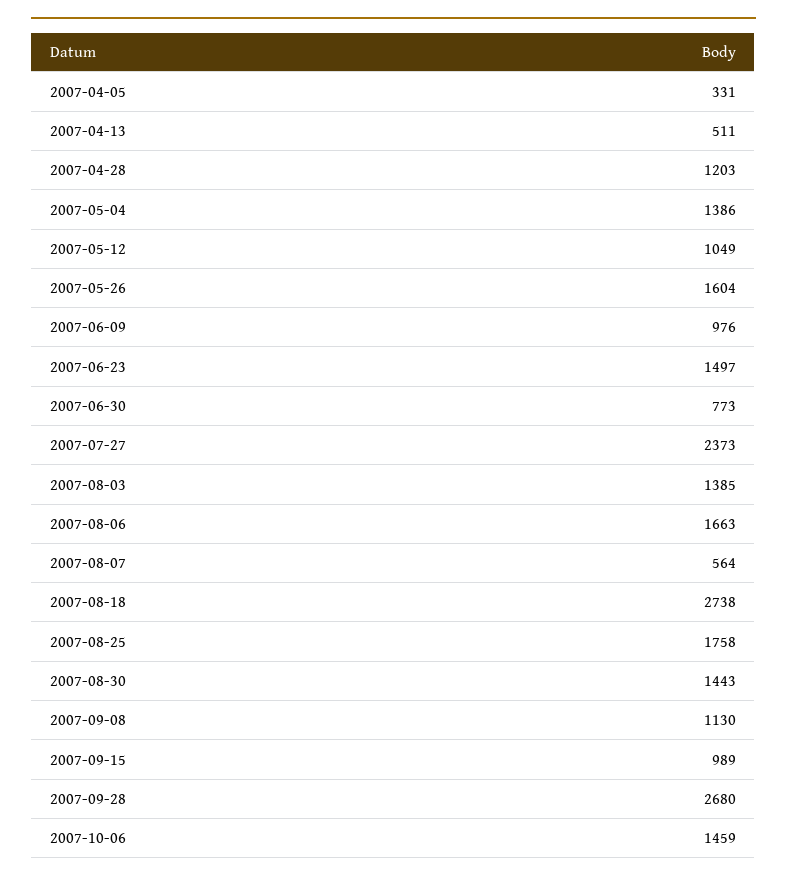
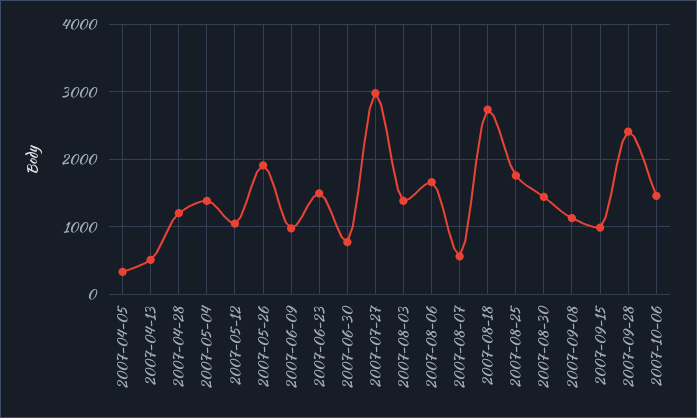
2007-05-26: 1604 -> 1900
2007-07-27: 2373 -> 3000
2007-09-28: 2680 -> 2400

